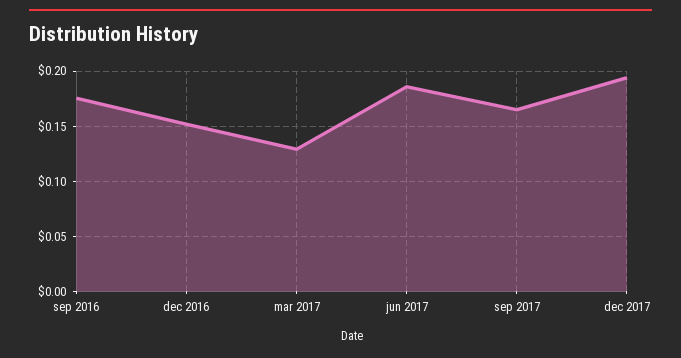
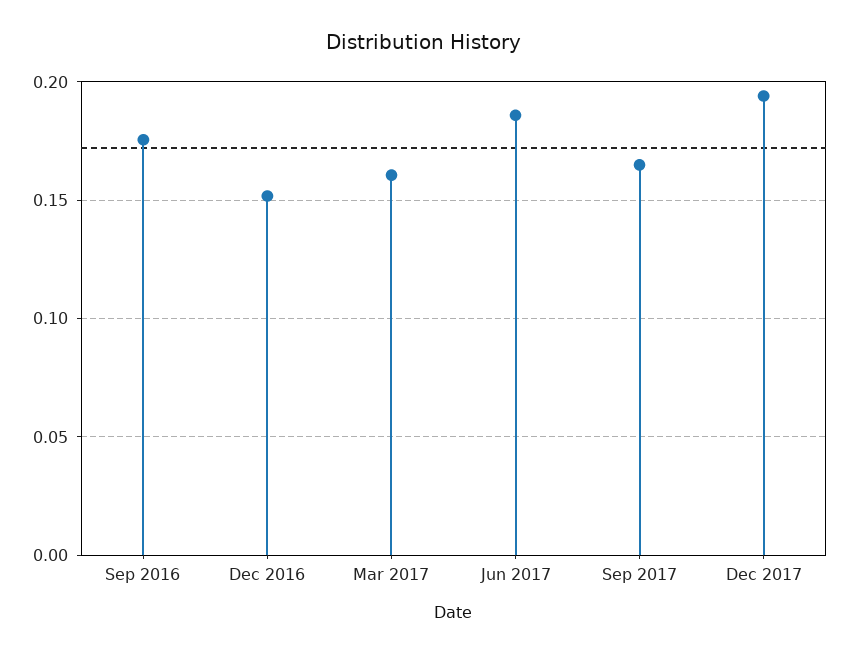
mar 2017: 0.13 -> 0.16

